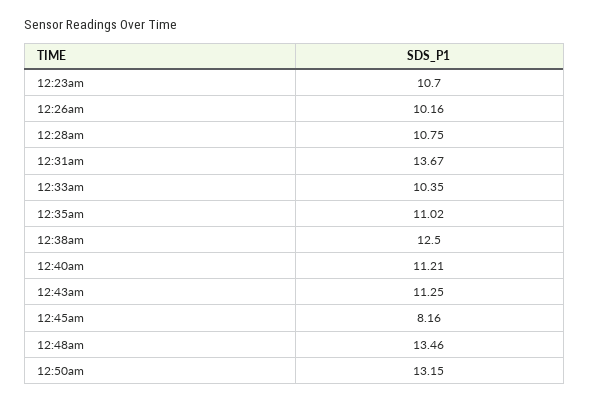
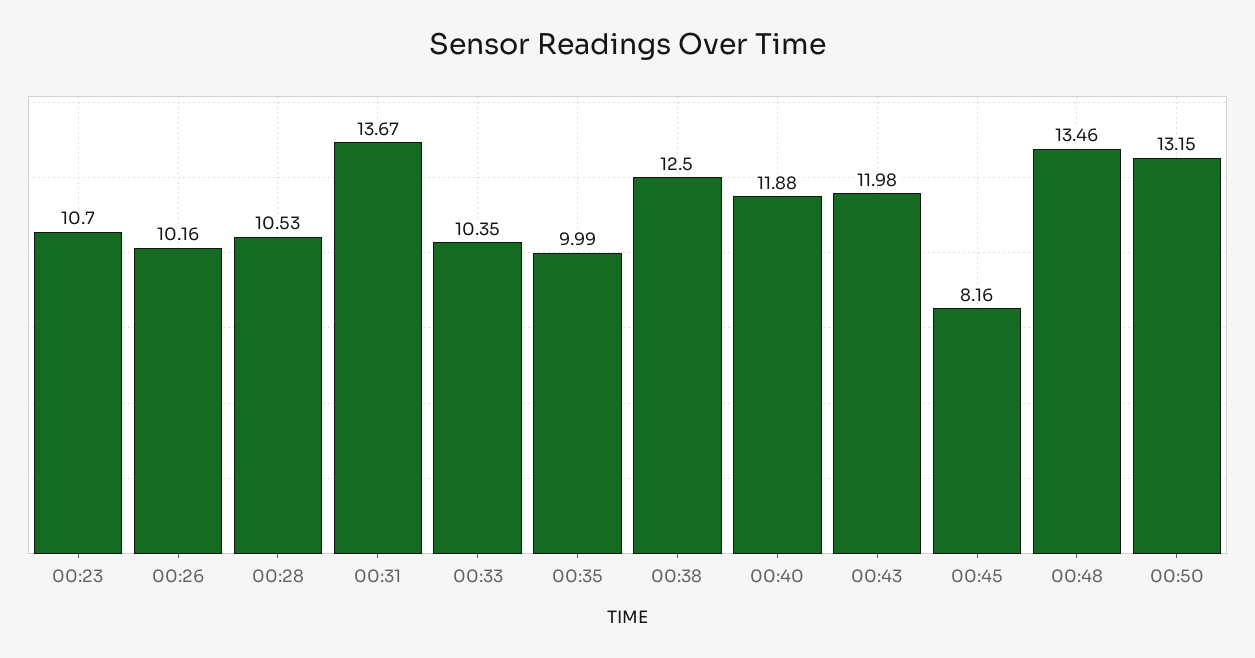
12:28am: 10.75 -> 10.53
12:35am: 11.02 -> 9.99
12:40am: 11.21 -> 11.88
12:43am: 11.25 -> 11.98

